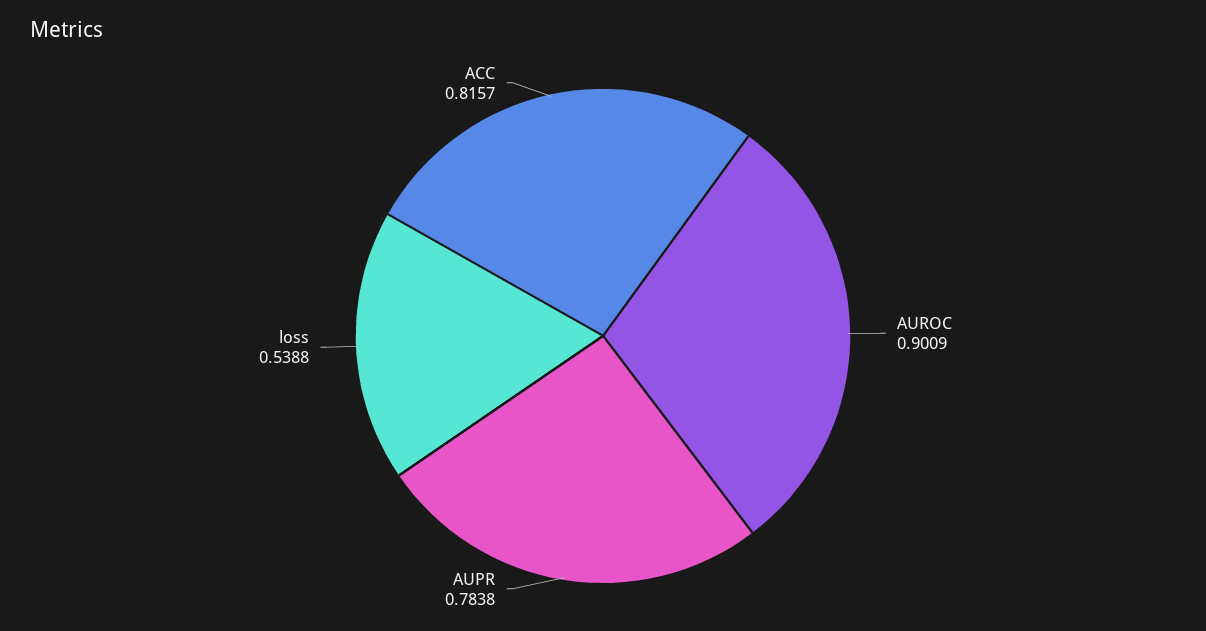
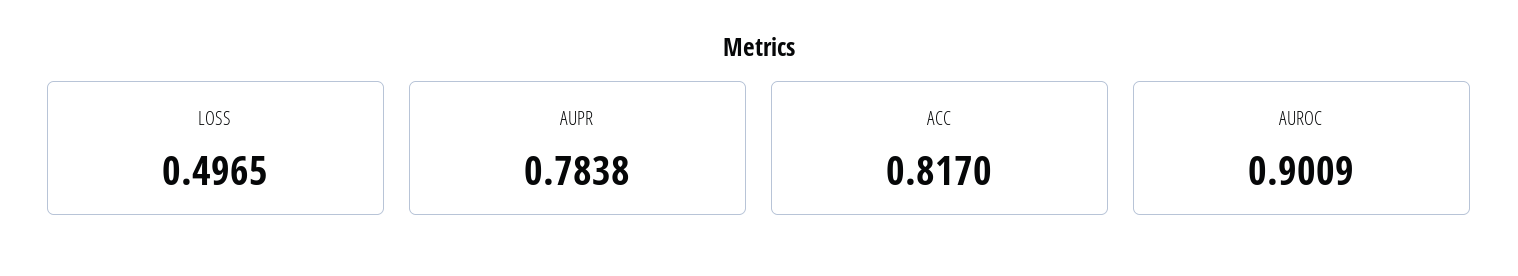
loss: 0.5388 -> 0.4965
ACC: 0.8157 -> 0.817

